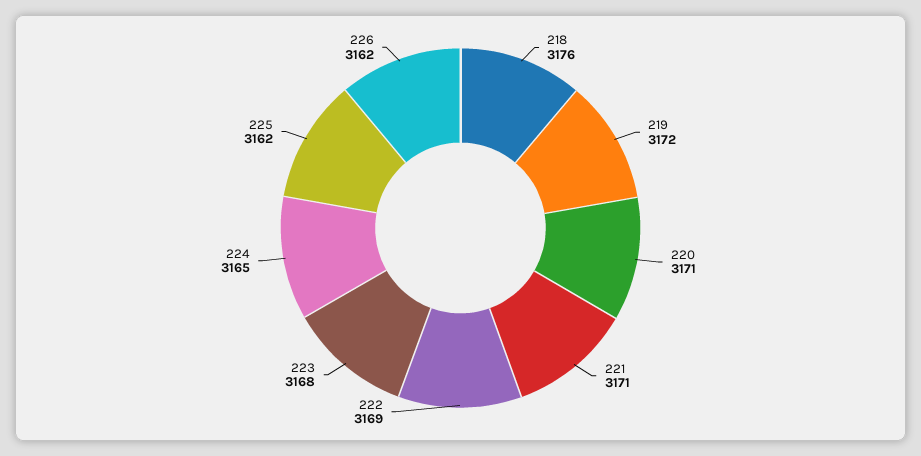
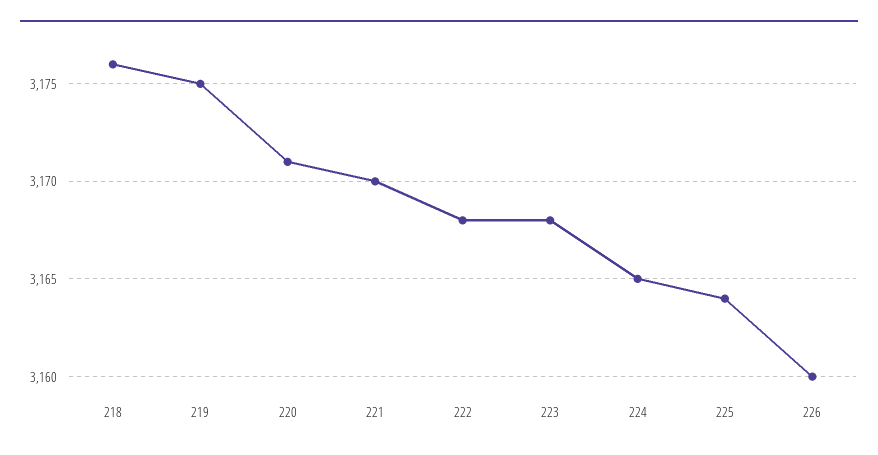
219: 3172 -> 3175
221: 3171 -> 3170
222: 3169 -> 3168
225: 3162 -> 3164
226: 3162 -> 3160

